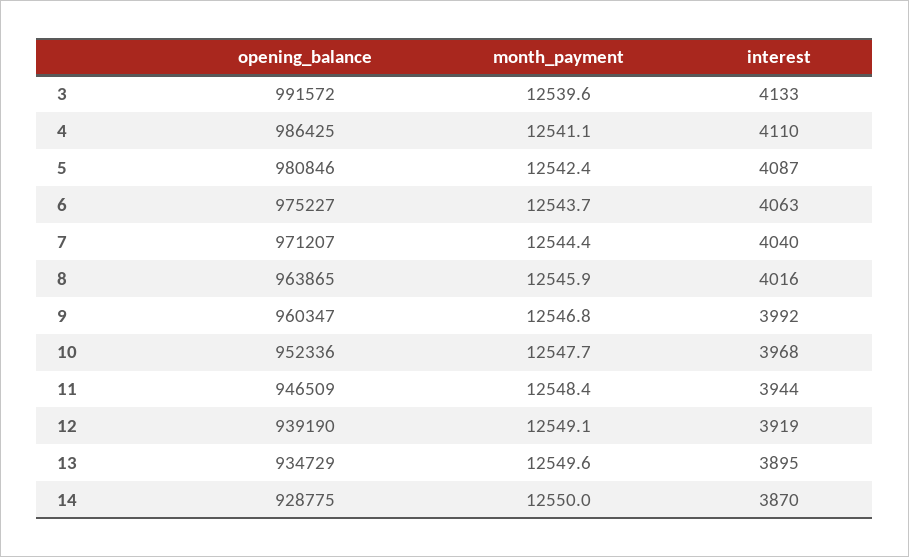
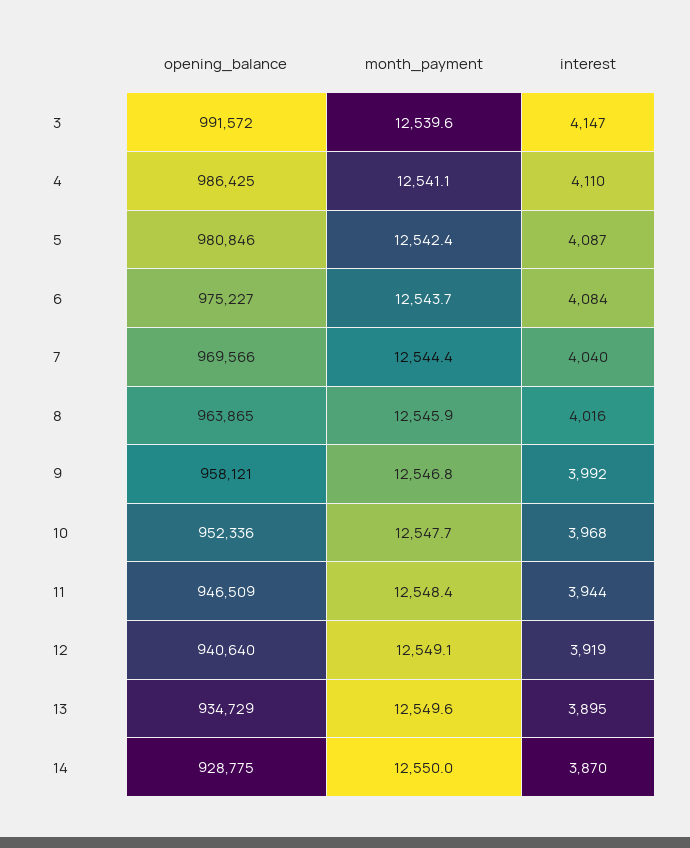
interest, 3: 4133 -> 4147
interest, 6: 4063 -> 4084
opening_balance, 7: 971207 -> 969566
opening_balance, 9: 960347 -> 958121
opening_balance, 12: 939190 -> 940640

